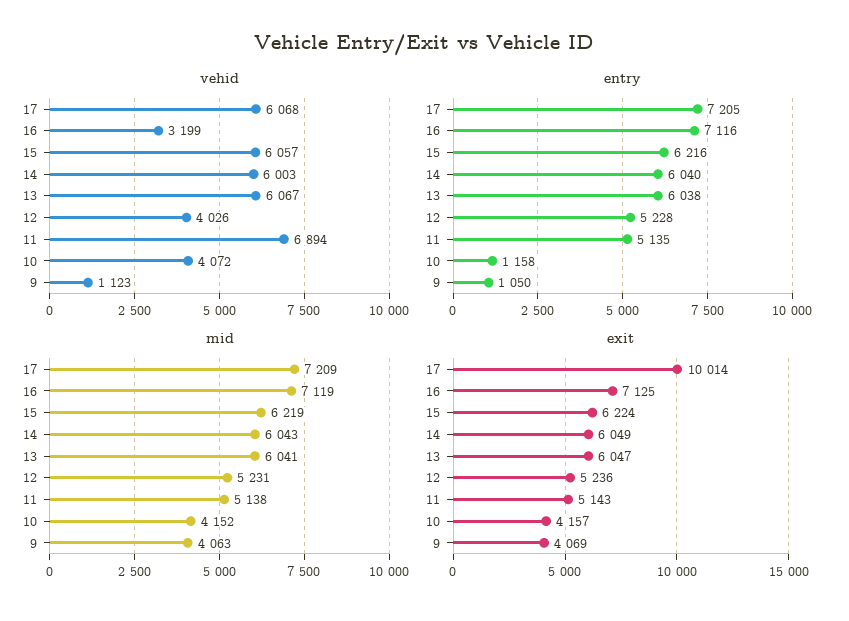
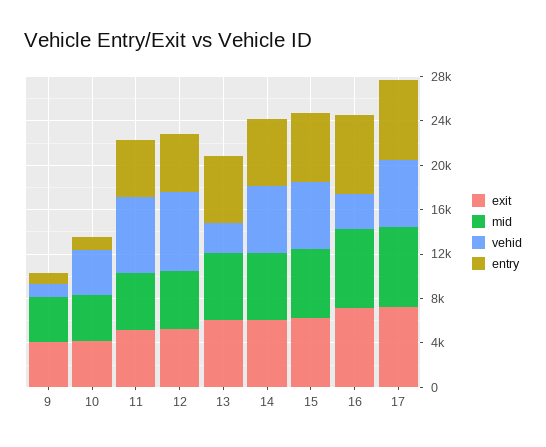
vehid, 13: 6067 -> 3000
vehid, 12: 4026 -> 7000
exit, 17: 10014 -> 7000

